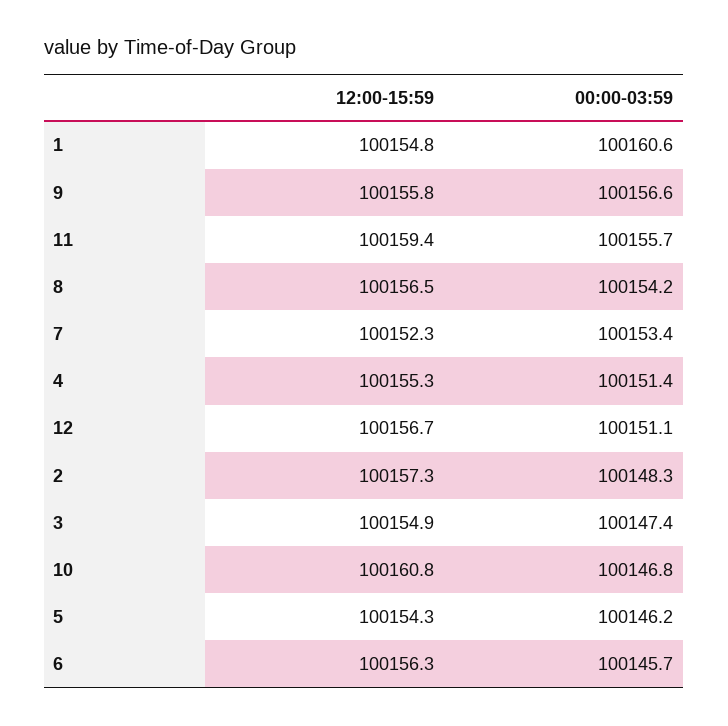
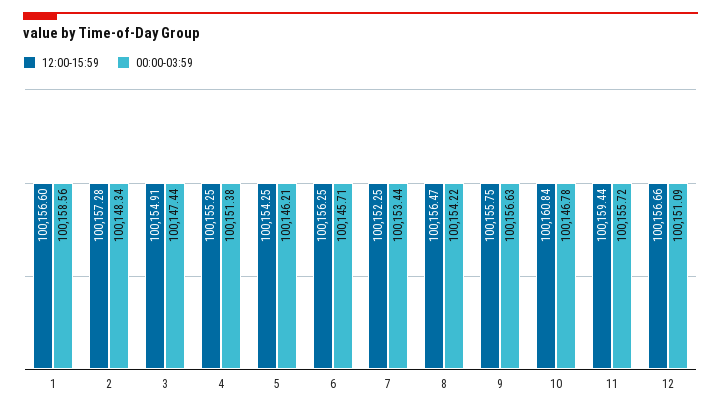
12:00-15:59, 1: 100154.8 -> 100156.6
00:00-03:59, 1: 100160.6 -> 100158.56

